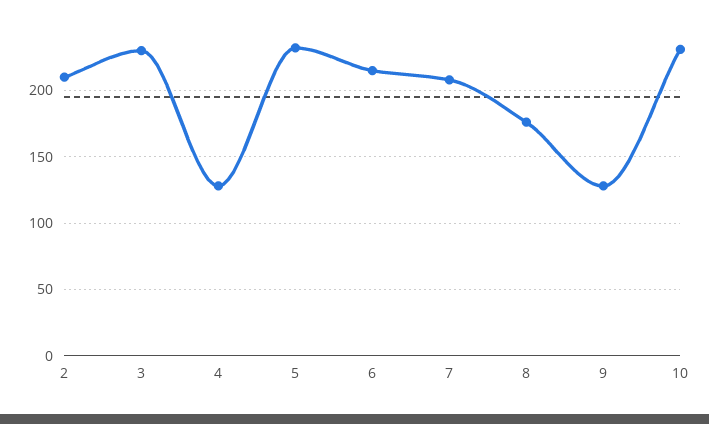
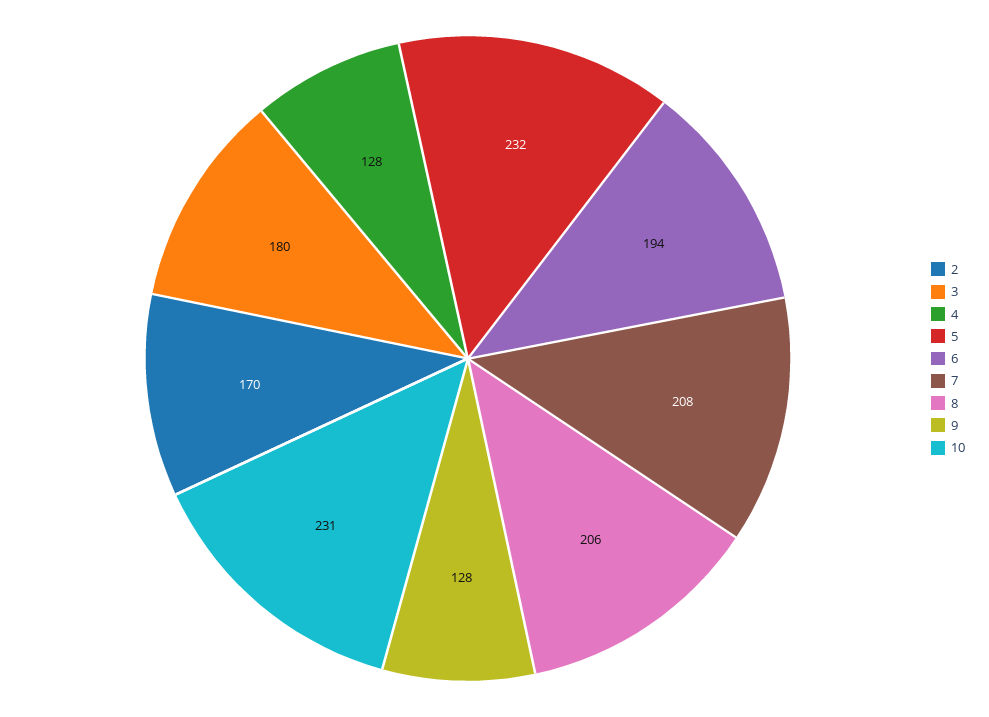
2: 210 -> 170
3: 230 -> 180
6: 215 -> 194
8: 175 -> 206

